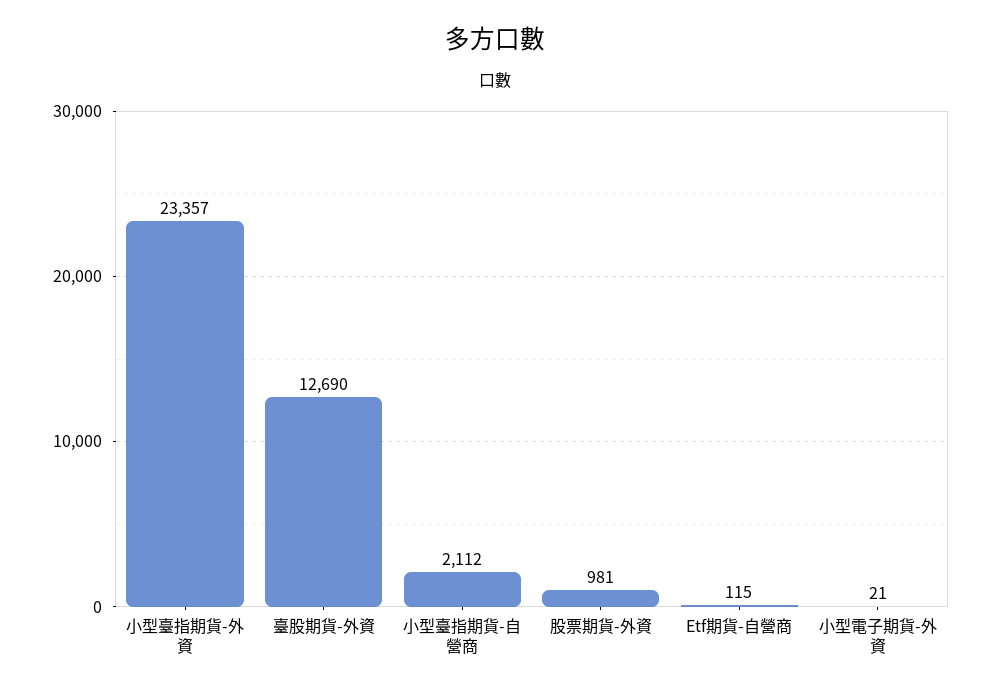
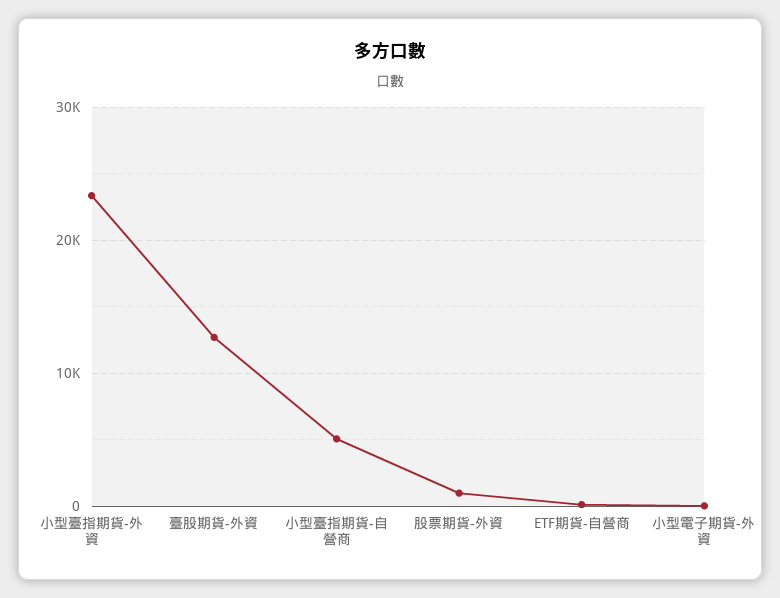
小型臺指期貨-自營商: 2112 -> 5000

